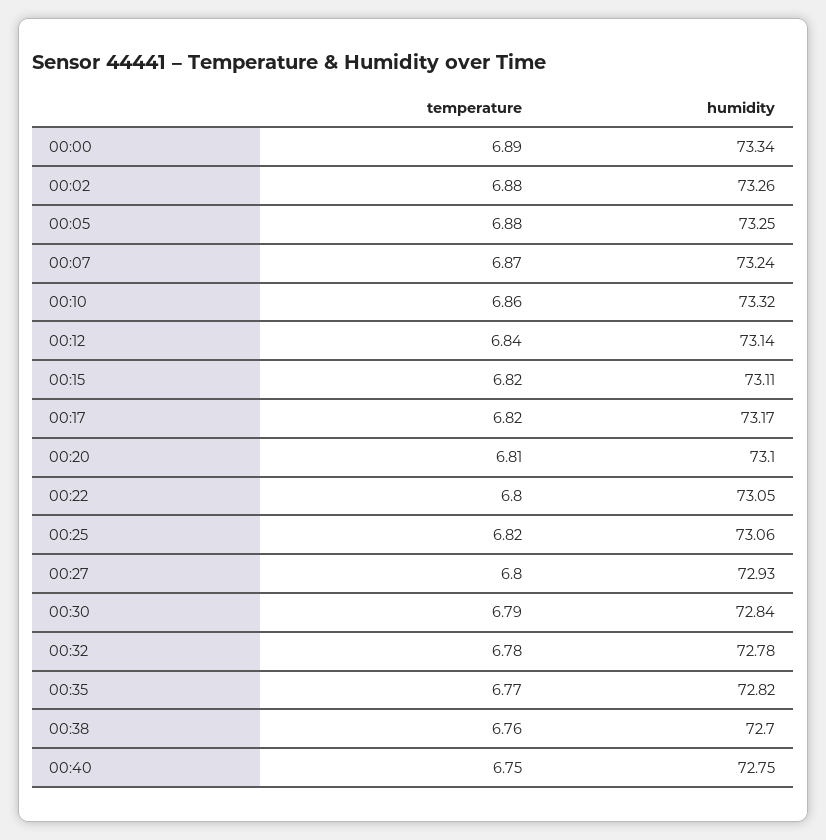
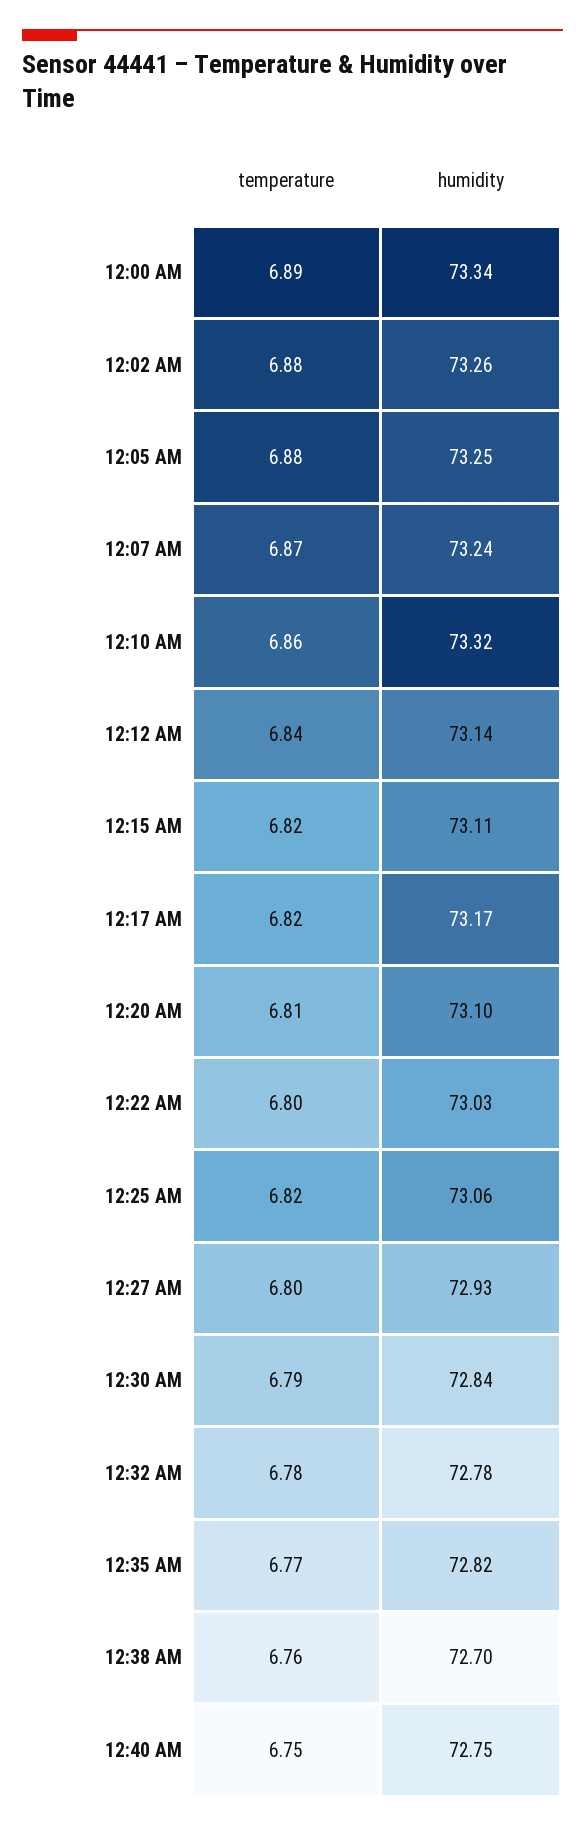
humidity, 00:22: 73.05 -> 73.03

